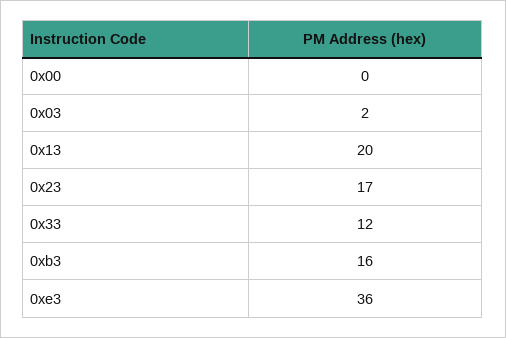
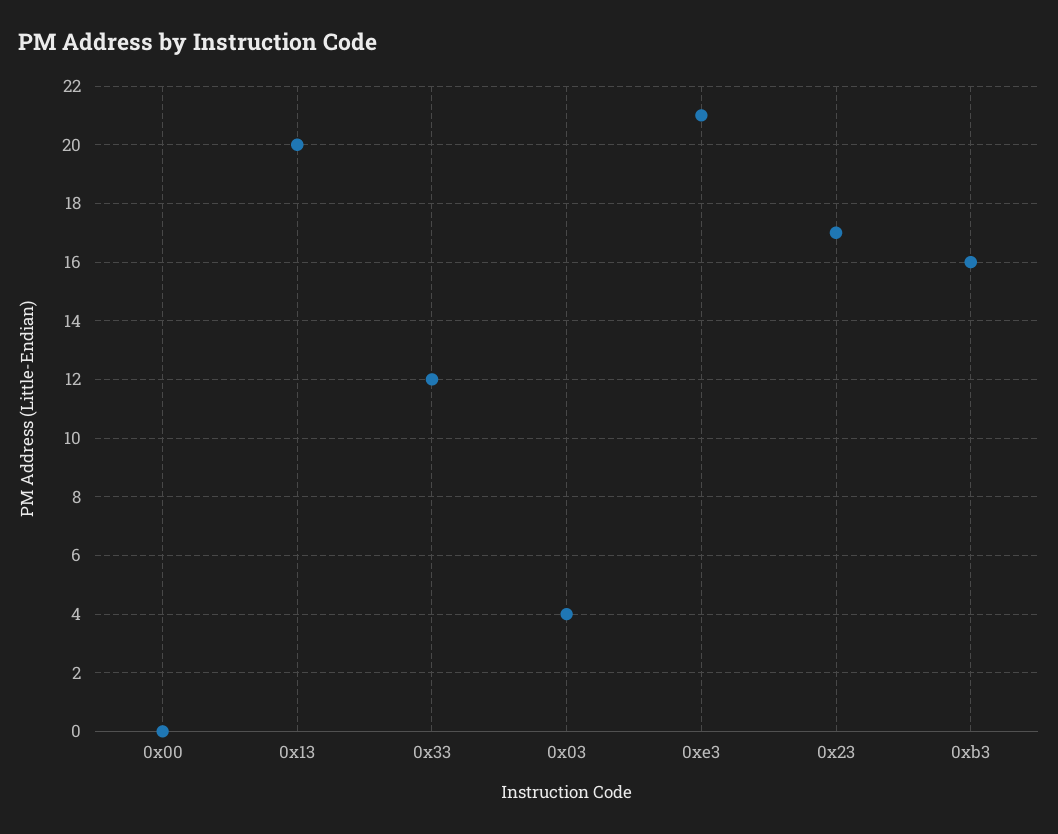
0x03: 2 -> 4
0xe3: 36 -> 21

